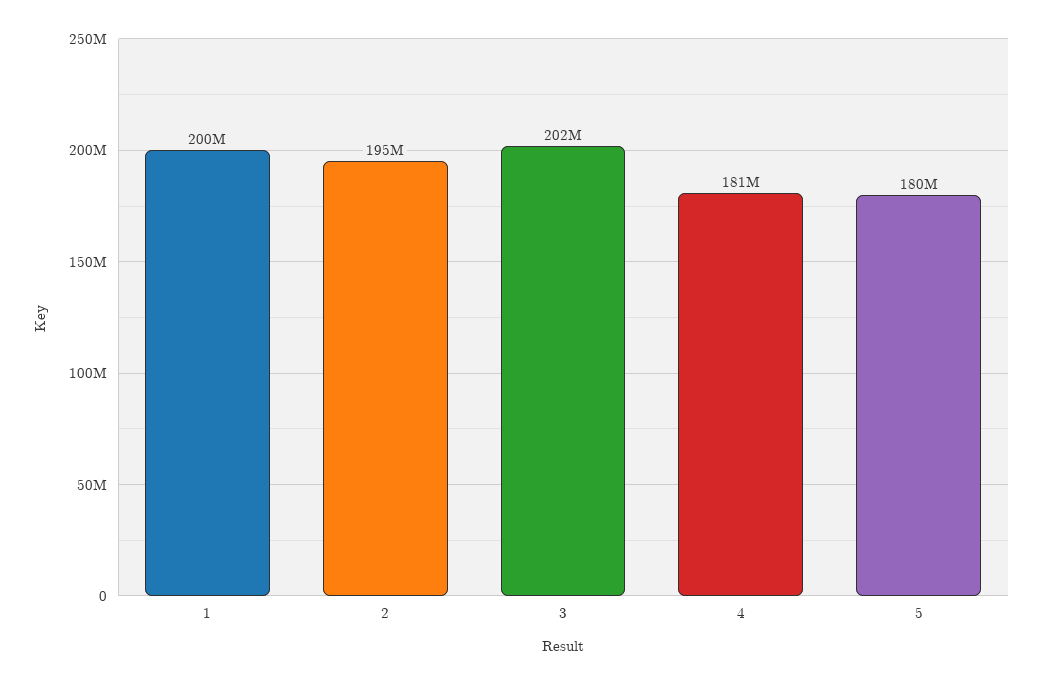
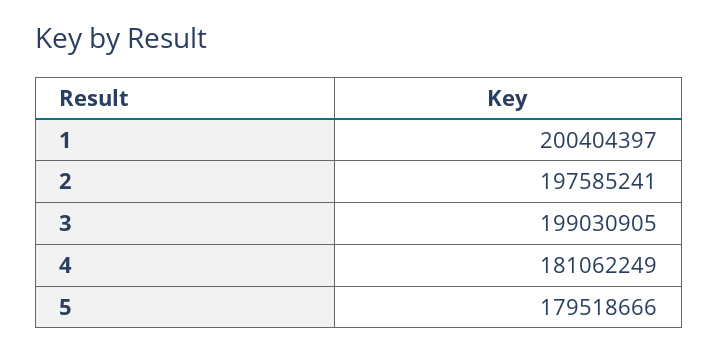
2: 195000000 -> 197585241
3: 202000000 -> 199030905

